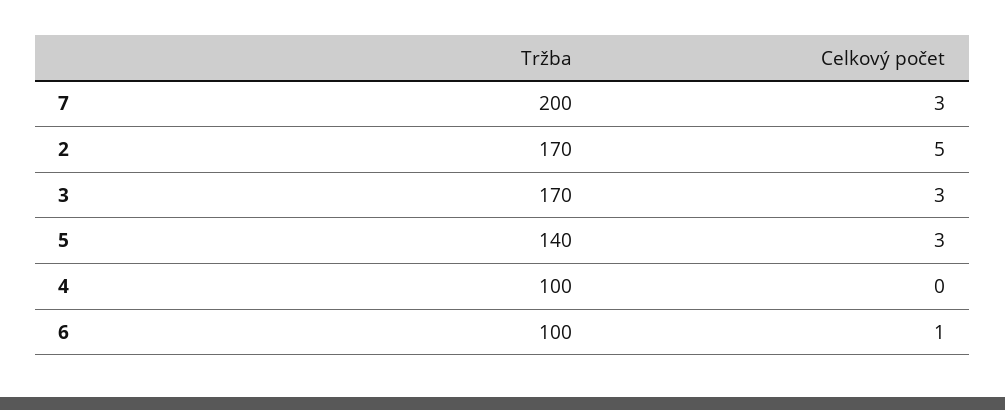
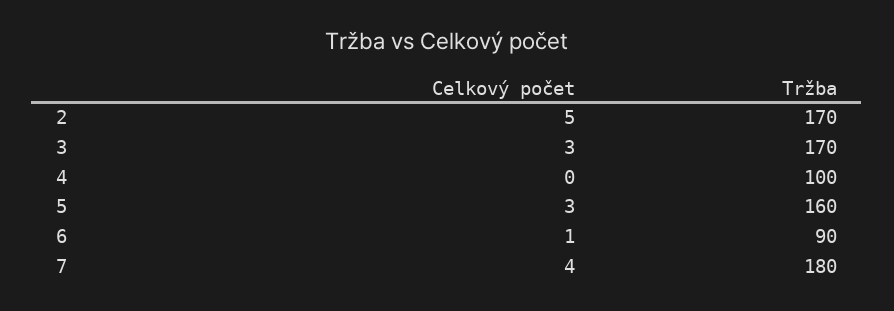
Tržba, 7: 200 -> 180
Celkový počet, 7: 3 -> 4
Tržba, 5: 140 -> 160
Tržba, 6: 100 -> 90

